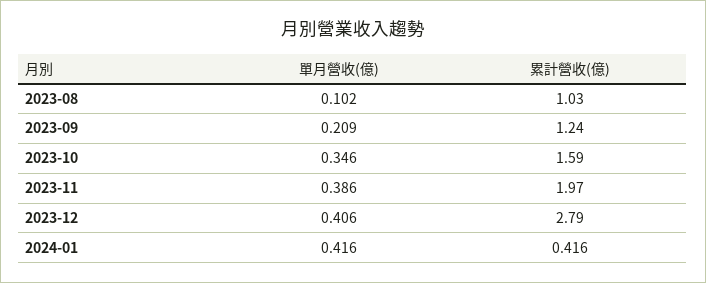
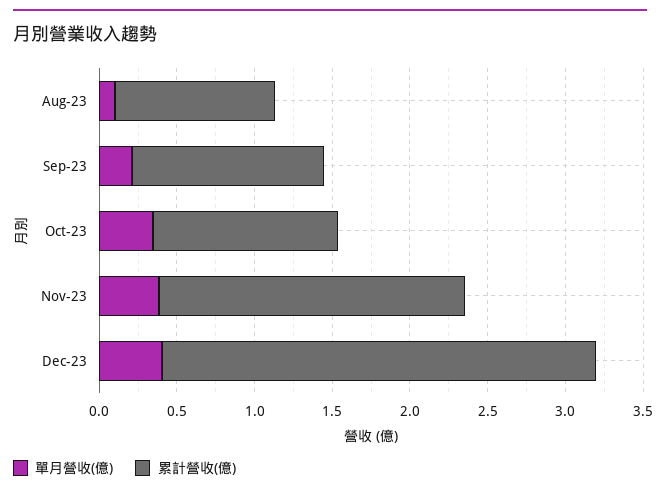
累計營收(億), 2023-10: 1.59 -> 1.2
單月營收(億), 2024-01: 0.416 -> none
累計營收(億), 2024-01: 0.416 -> none

